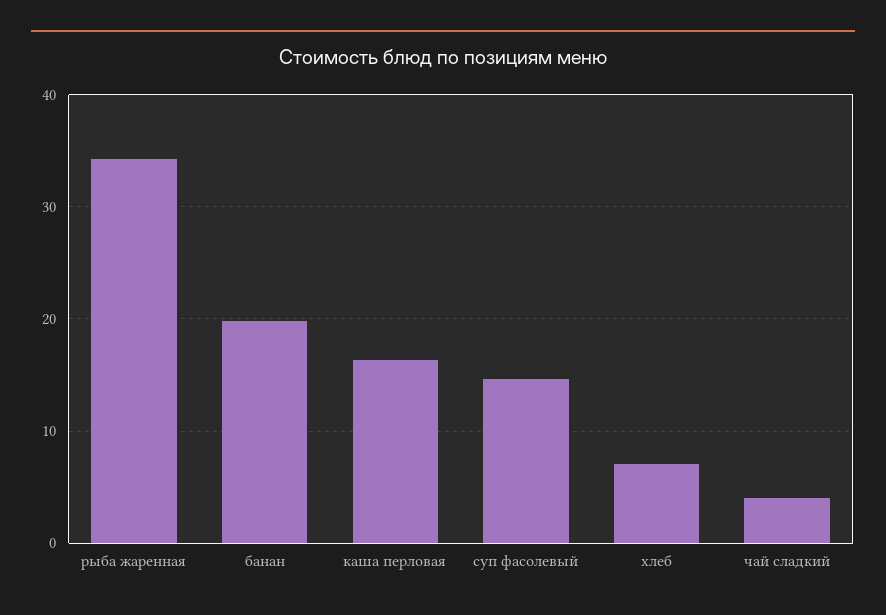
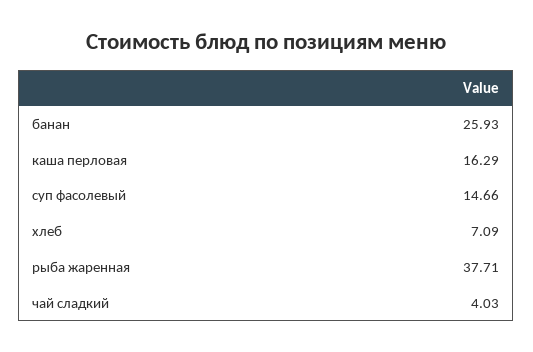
рыба жаренная: 34 -> 37.71
банан: 20 -> 25.93

